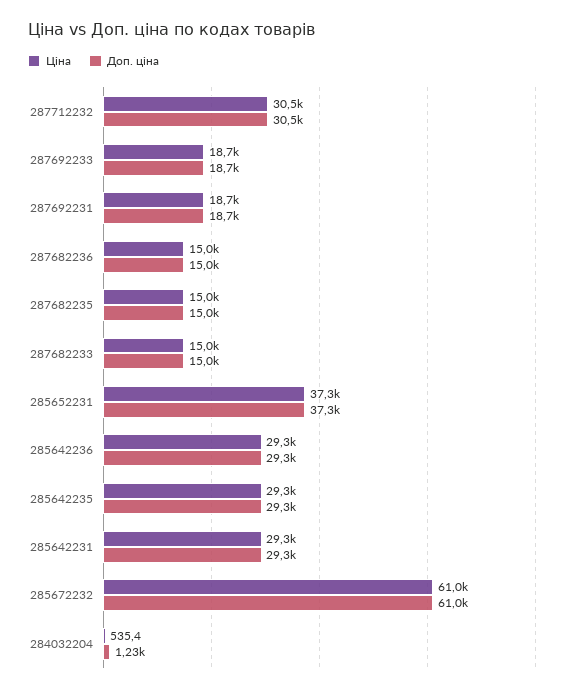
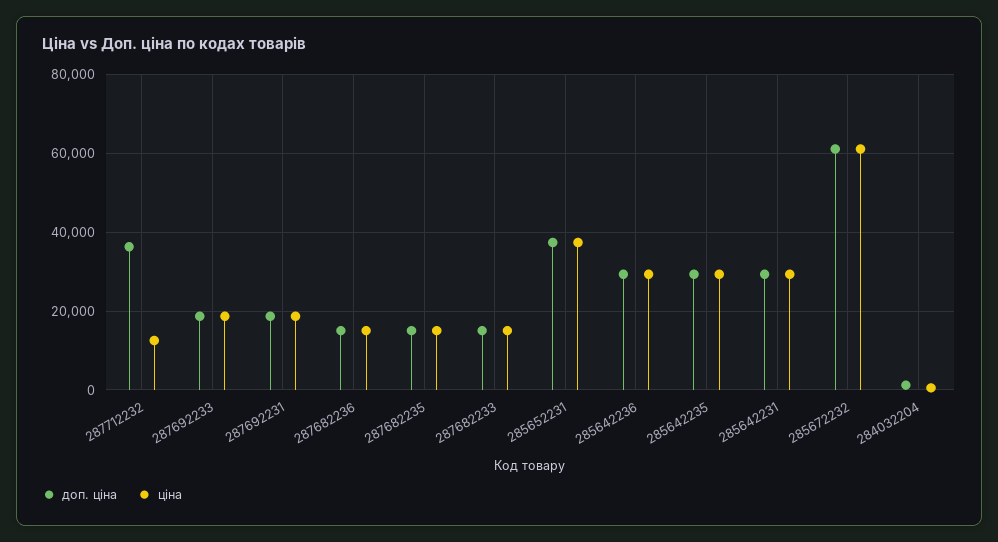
Ціна, 287712232: 30500 -> 12000
Доп. ціна, 287712232: 30500 -> 36000

